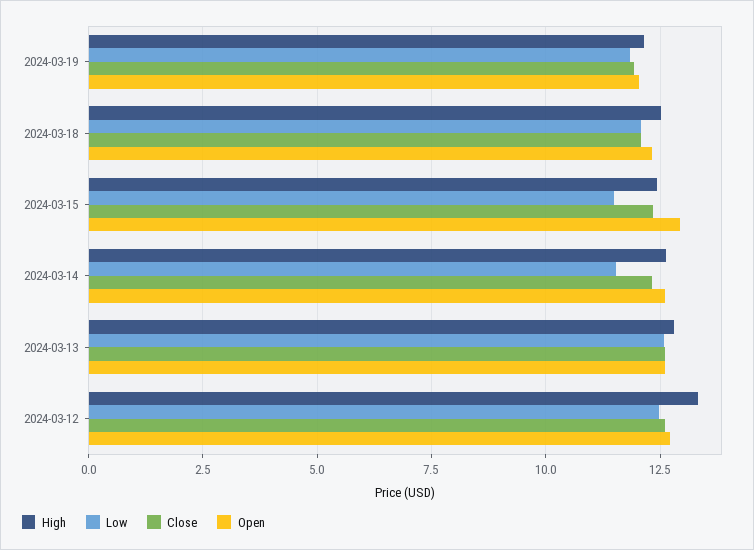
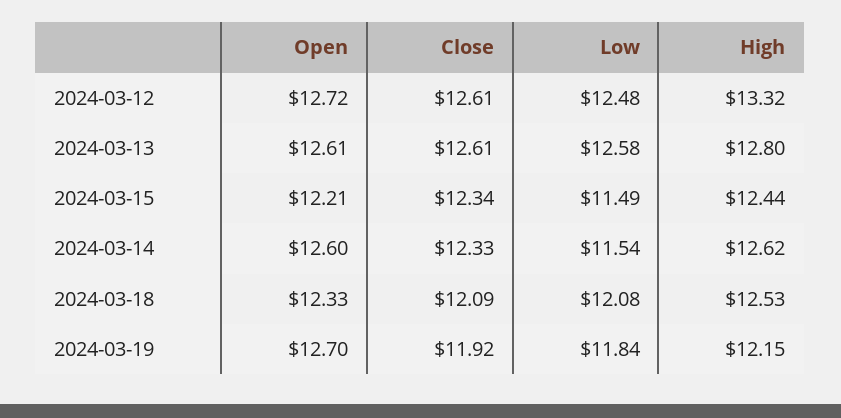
Open, 2024-03-19: 12 -> 12.7
Open, 2024-03-15: 13 -> 12.21

